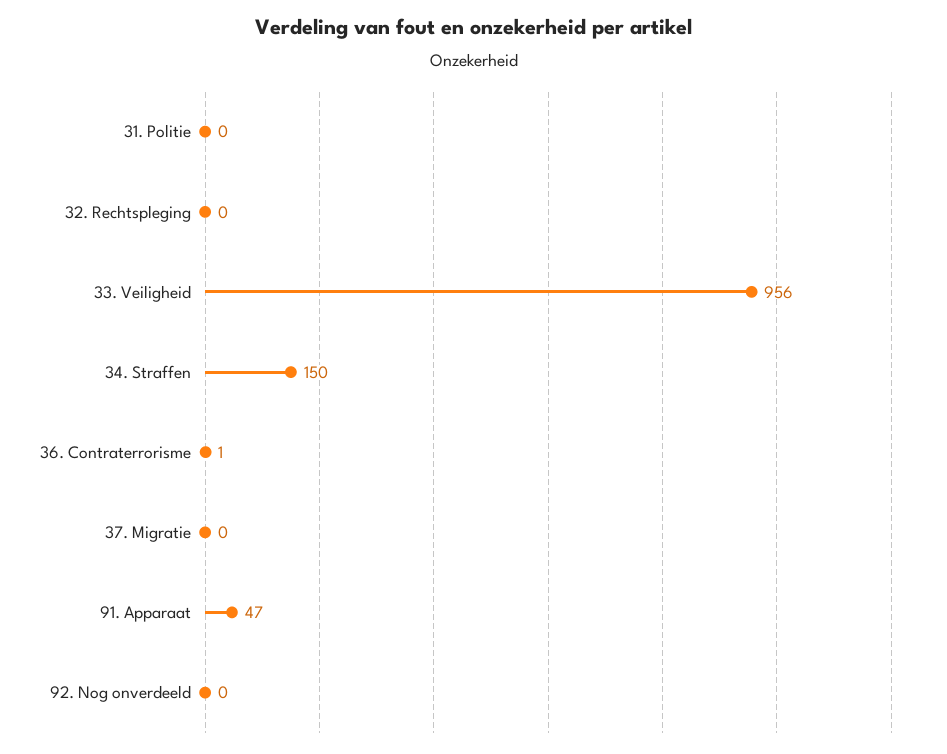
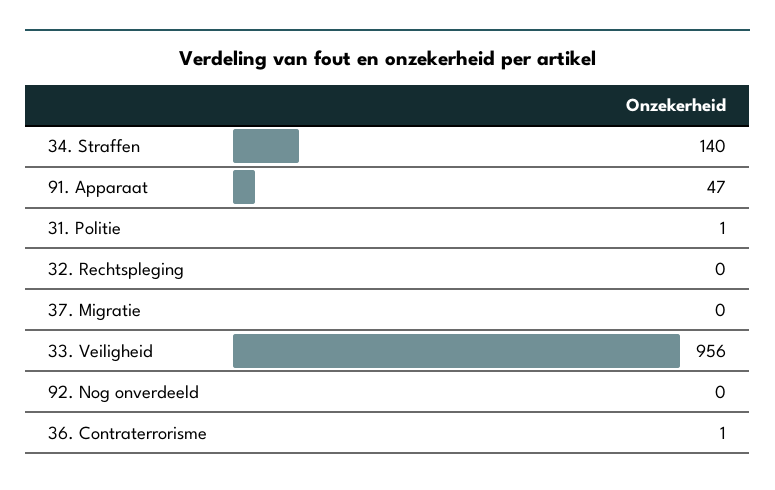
31. Politie: 0 -> 1
34. Straffen: 150 -> 140

